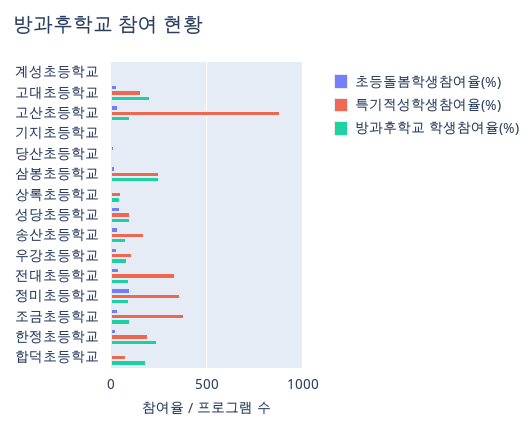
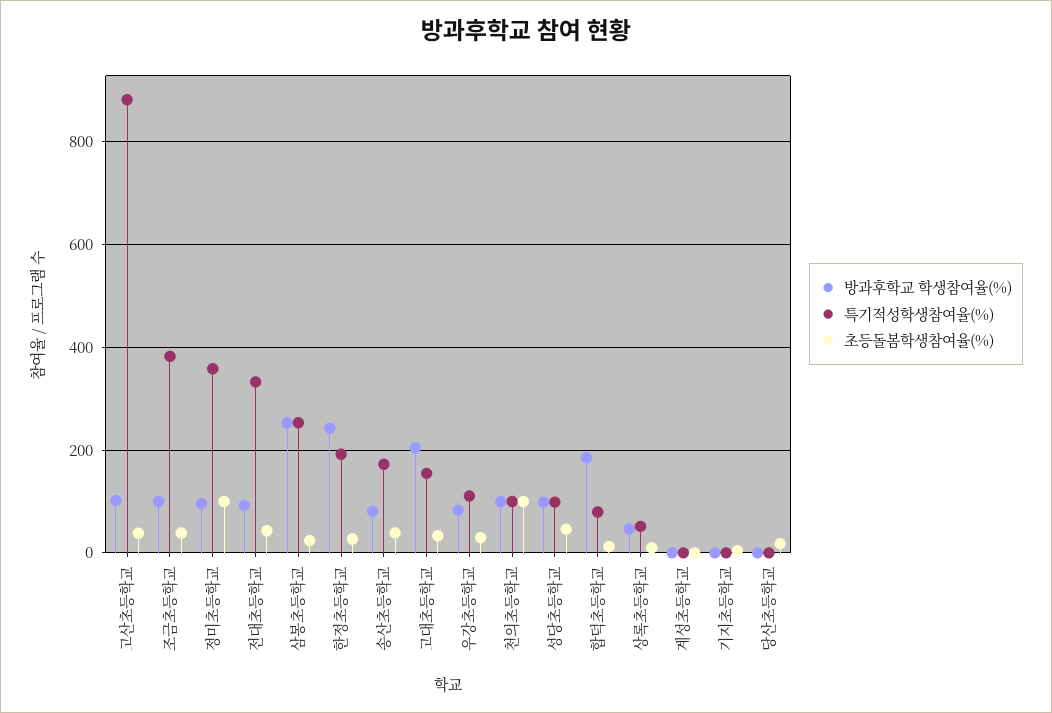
방과후학교 학생참여율(%), 천의초등학교: none -> 100
특기적성학생참여율(%), 천의초등학교: none -> 100
초등돌봄학생참여율(%), 천의초등학교: none -> 100

